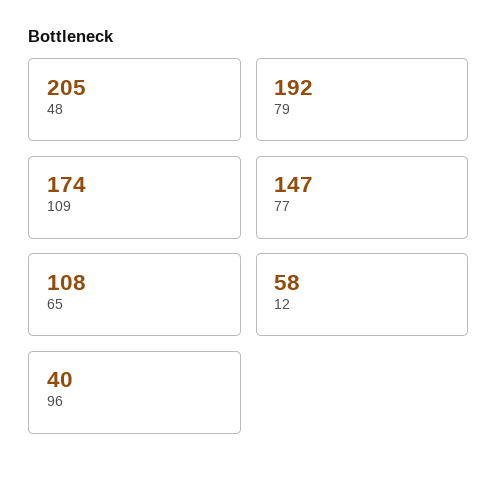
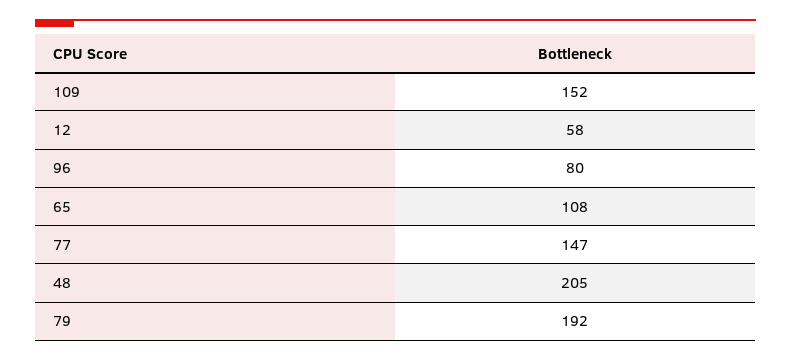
109: 174 -> 152
96: 40 -> 80

